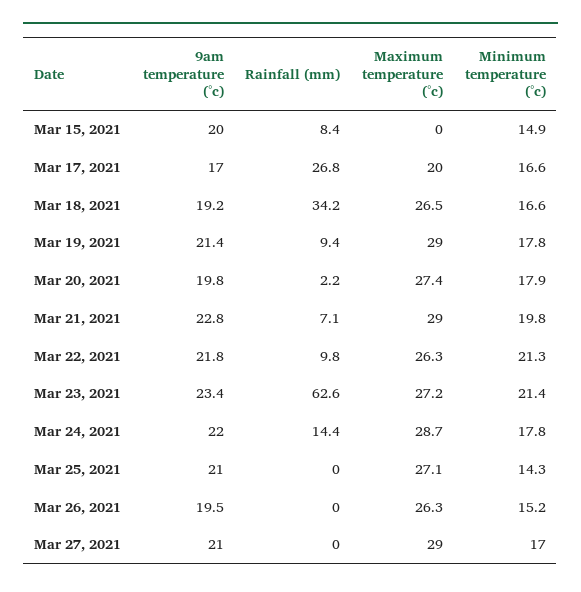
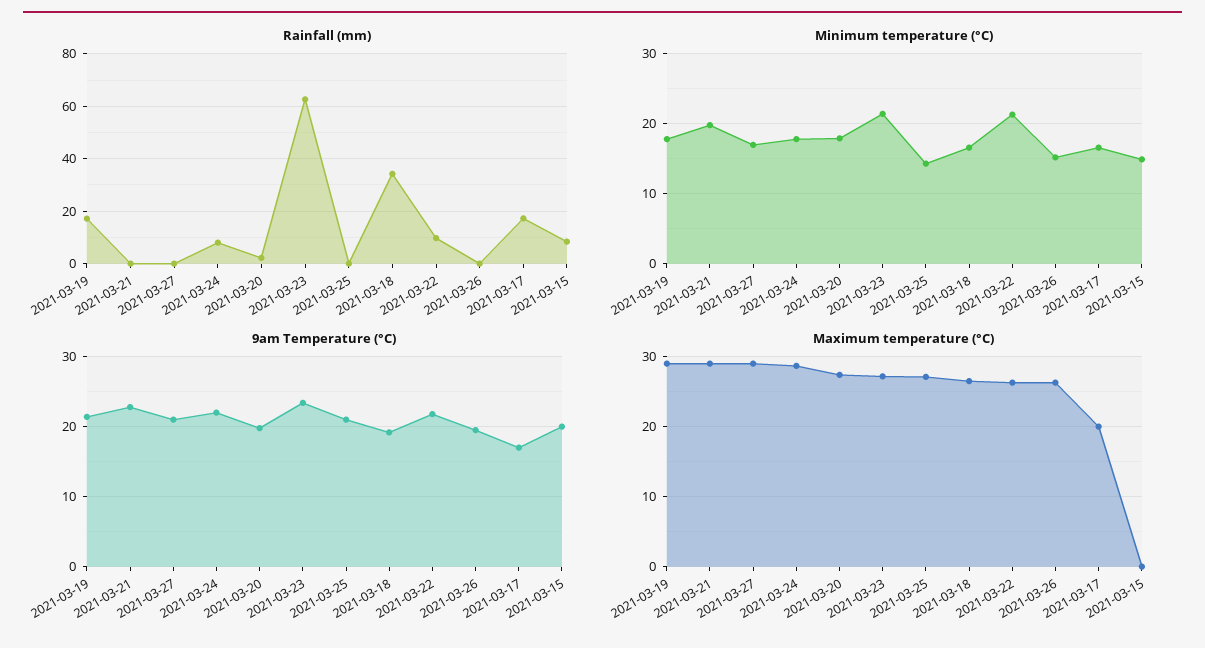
Rainfall (mm), Mar 17, 2021: 26.8 -> 17.5
Rainfall (mm), Mar 19, 2021: 9.4 -> 17.5
Rainfall (mm), Mar 21, 2021: 7.1 -> 0
Rainfall (mm), Mar 24, 2021: 14.4 -> 7.5

